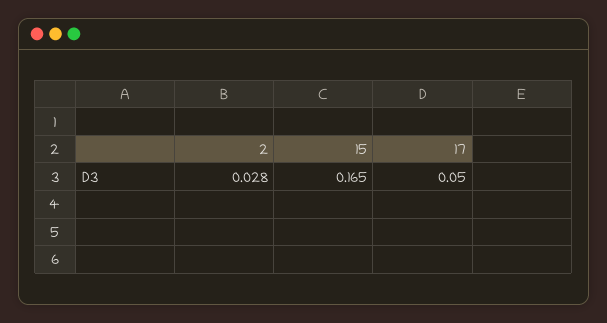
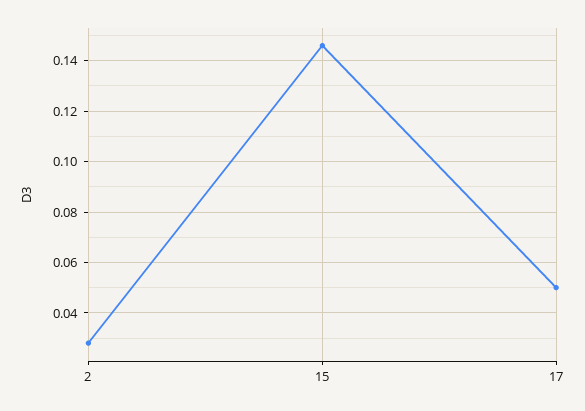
15: 0.165 -> 0.145

